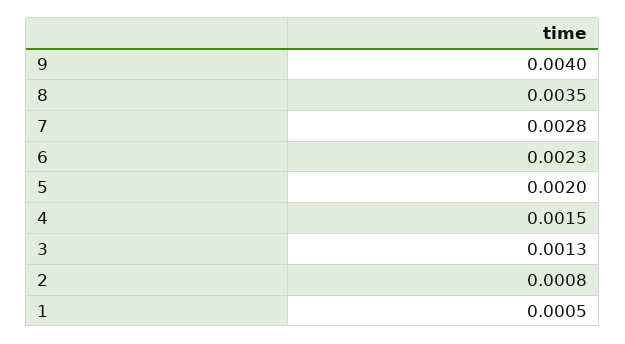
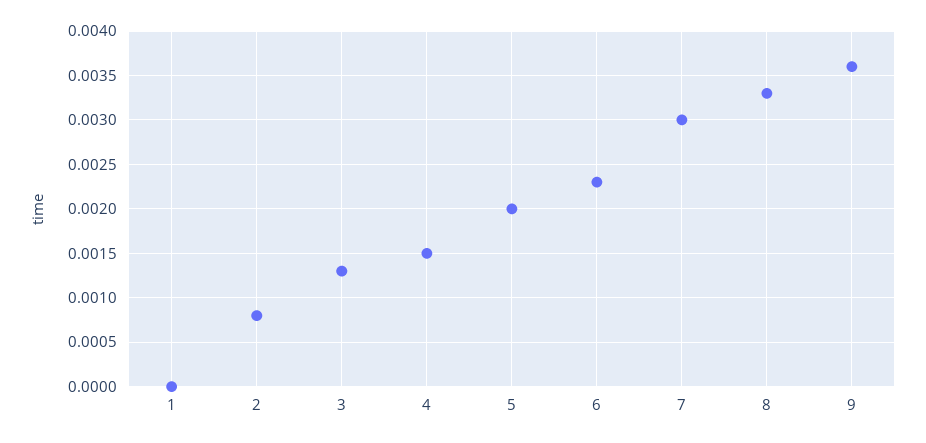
9: 0.004 -> 0.0036
8: 0.0035 -> 0.0033
7: 0.0028 -> 0.003
1: 0.0005 -> 0

